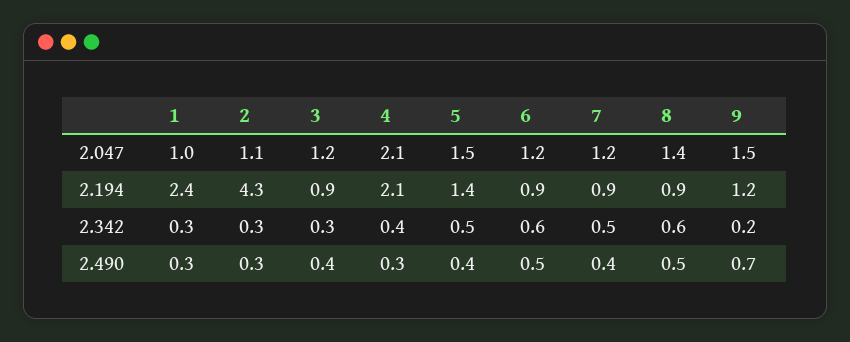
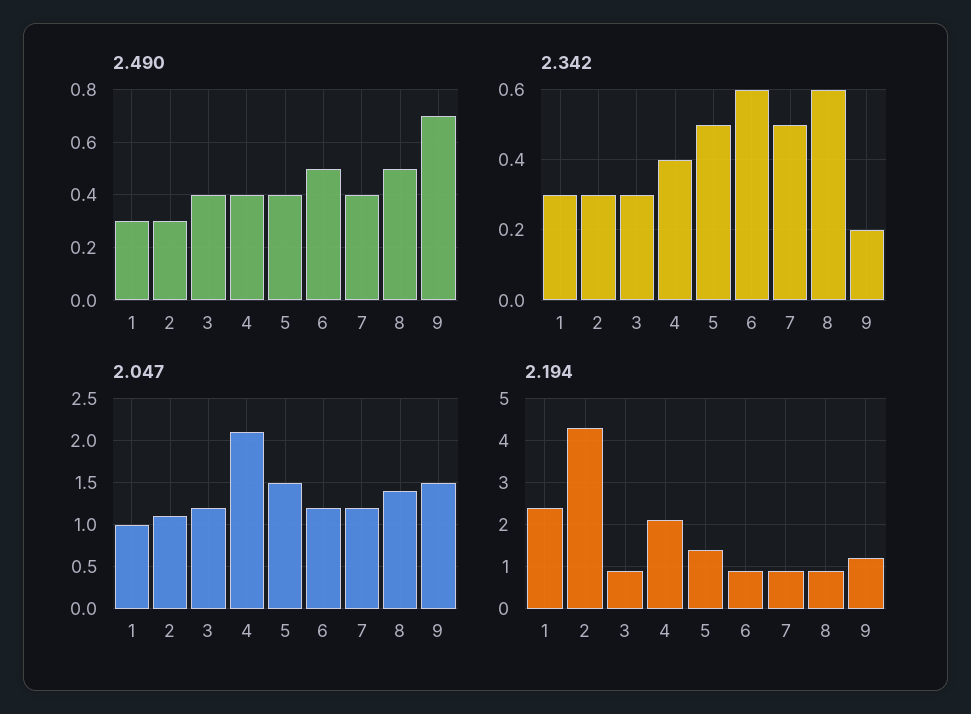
2.490, 4: 0.3 -> 0.4

